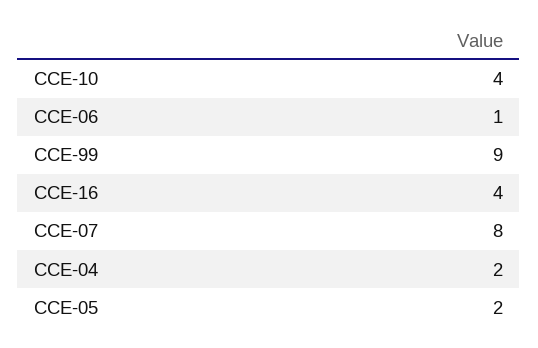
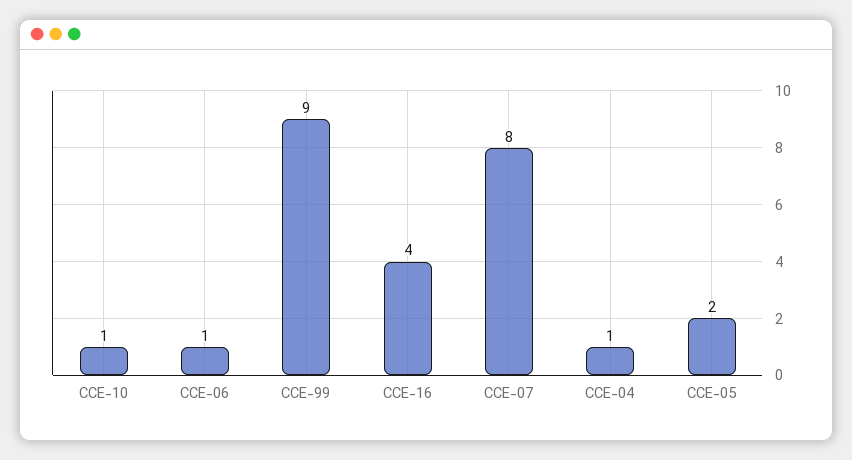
CCE-10: 4 -> 1
CCE-04: 2 -> 1

